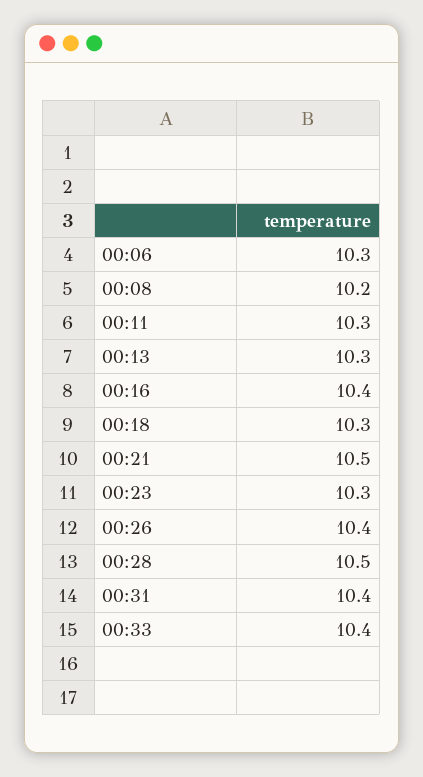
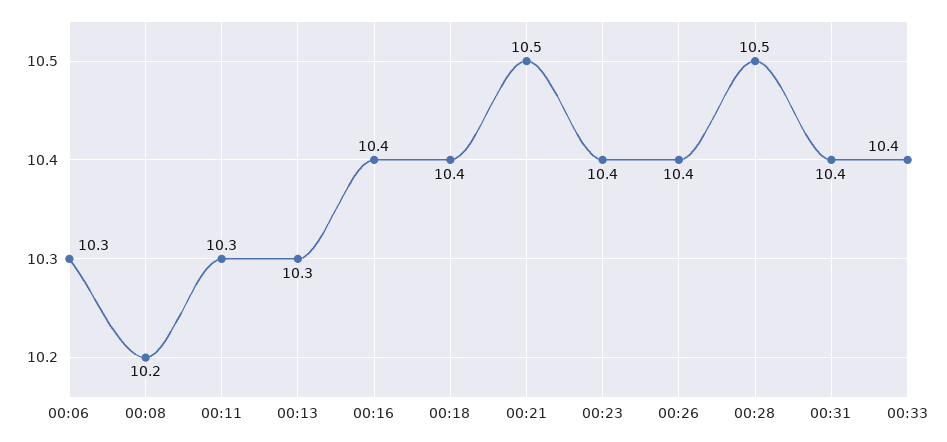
00:18: 10.3 -> 10.4
00:23: 10.3 -> 10.4

